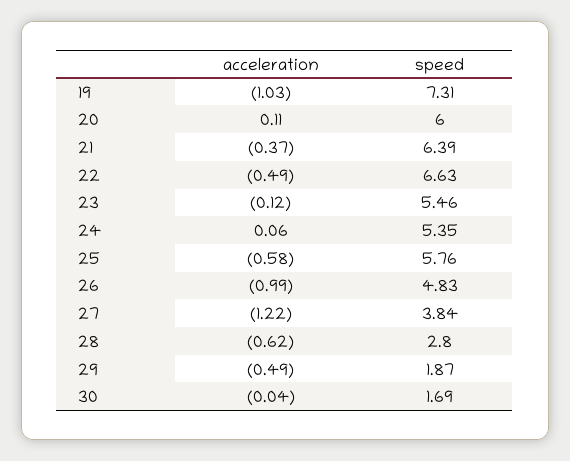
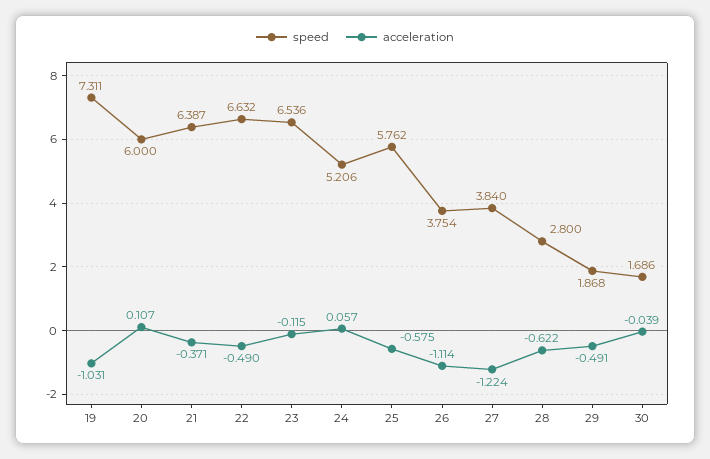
speed, 23: 5.46 -> 6.536
speed, 24: 5.35 -> 5.206
acceleration, 26: -0.99 -> -1.114
speed, 26: 4.83 -> 3.754

